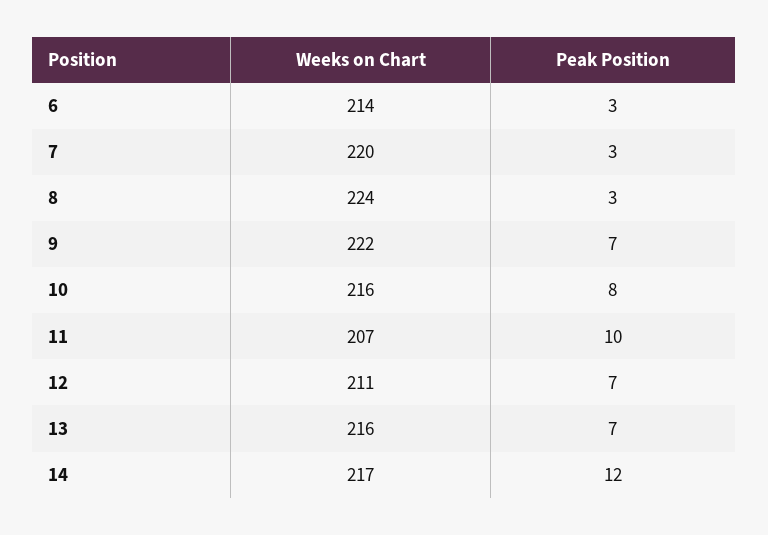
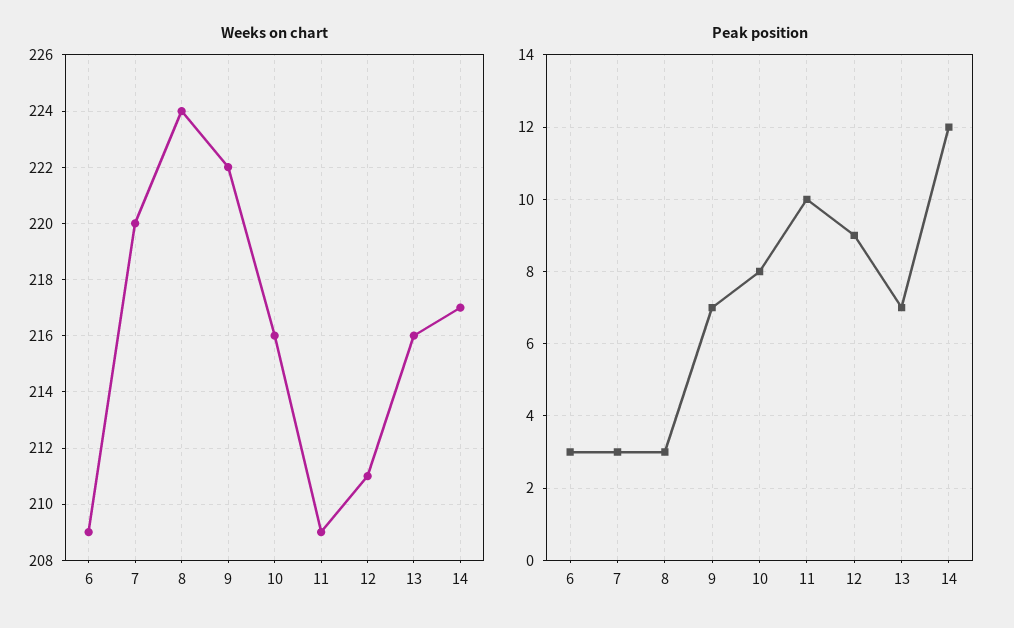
Weeks on Chart, 6: 214 -> 209
Weeks on Chart, 11: 207 -> 209
Peak Position, 12: 7 -> 9

